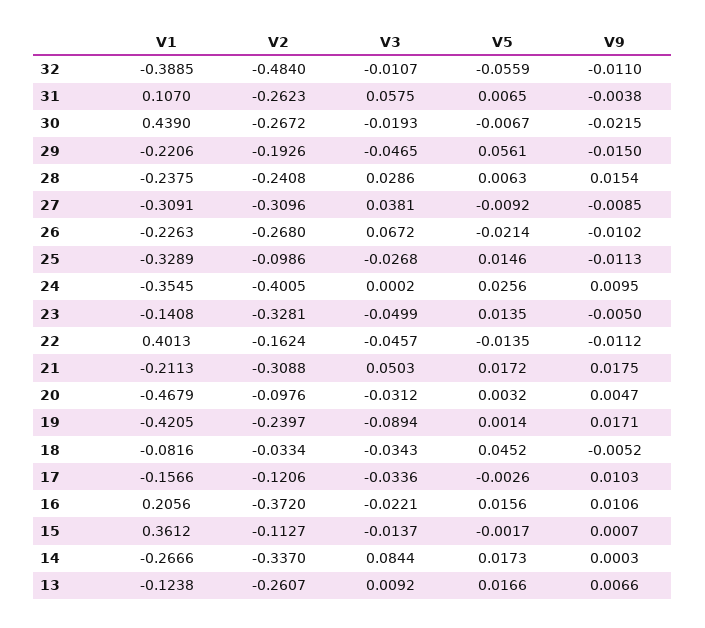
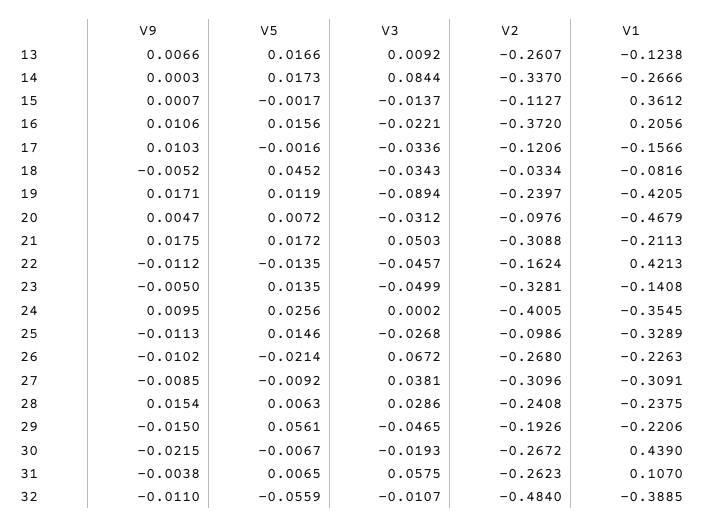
V1, 22: 0.4013 -> 0.4213
V5, 20: 0.0032 -> 0.0072
V5, 19: 0.0014 -> 0.0119
V5, 17: -0.0026 -> -0.0016

